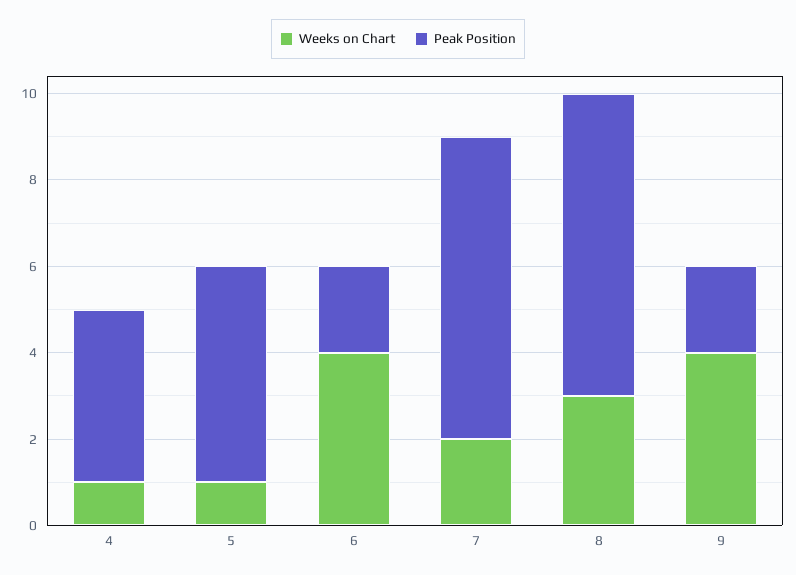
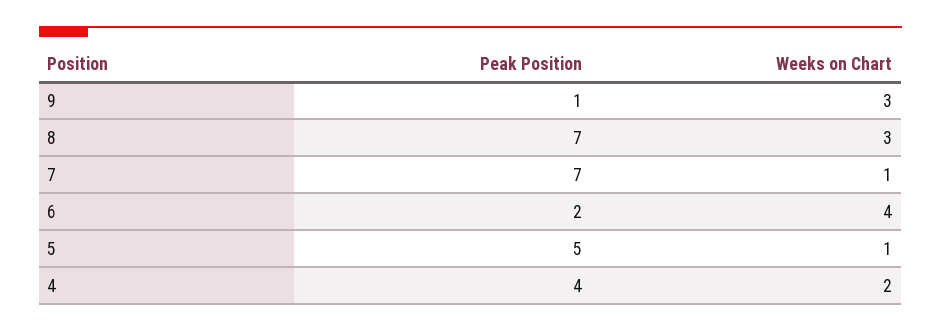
Weeks on Chart, 4: 1 -> 2
Weeks on Chart, 7: 2 -> 1
Weeks on Chart, 9: 4 -> 3
Peak Position, 9: 2 -> 1

